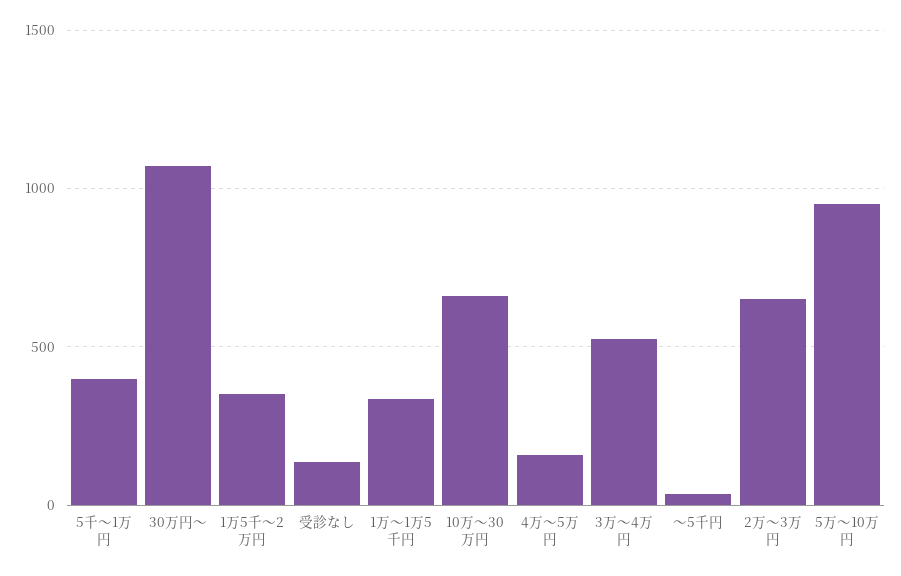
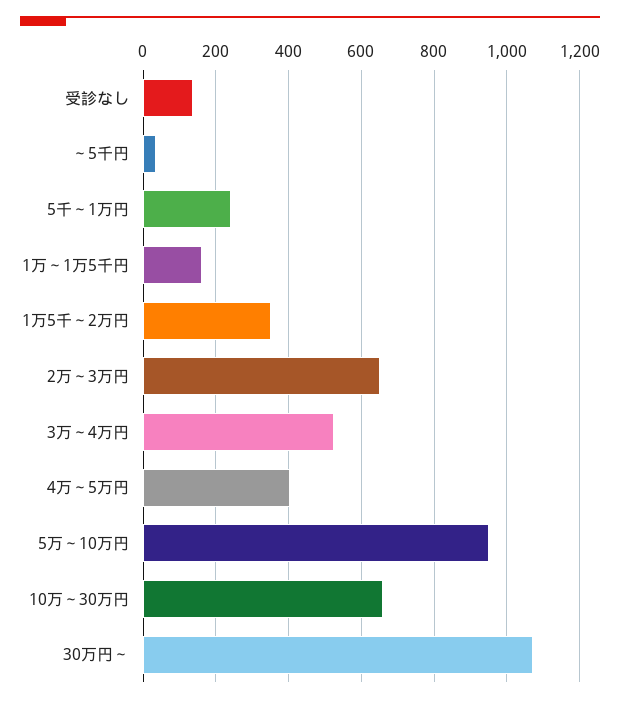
5千～1万円: 400 -> 240
1万～1万5千円: 350 -> 160
4万～5万円: 150 -> 400

